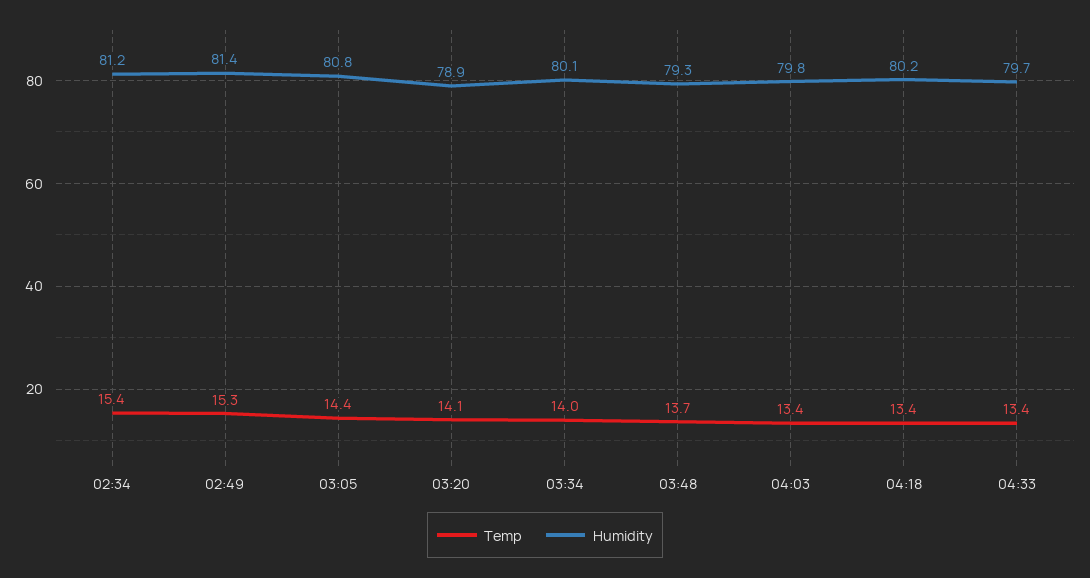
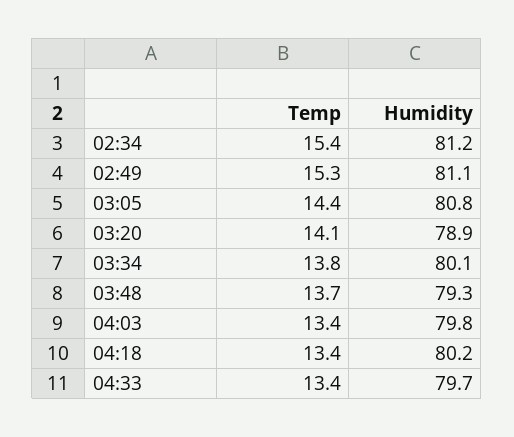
Humidity, 02:49: 81.4 -> 81.1
Temp, 03:34: 14 -> 13.8

